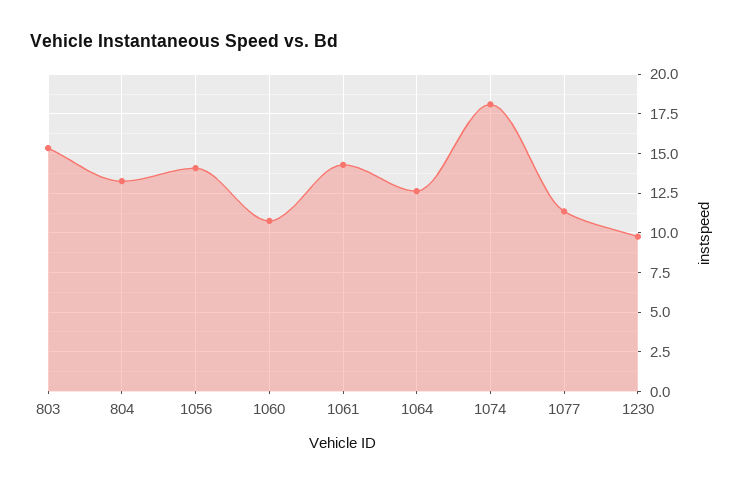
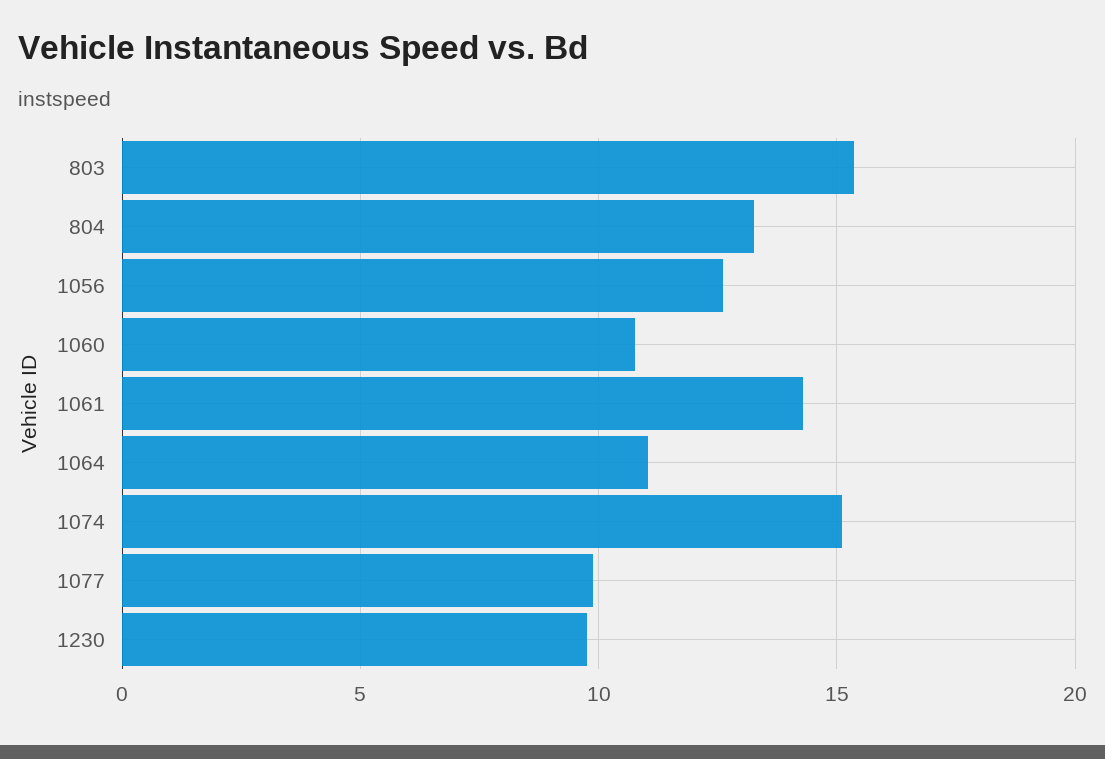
1056: 14 -> 12.5
1064: 12.5 -> 11
1074: 18 -> 15
1077: 11.5 -> 10

